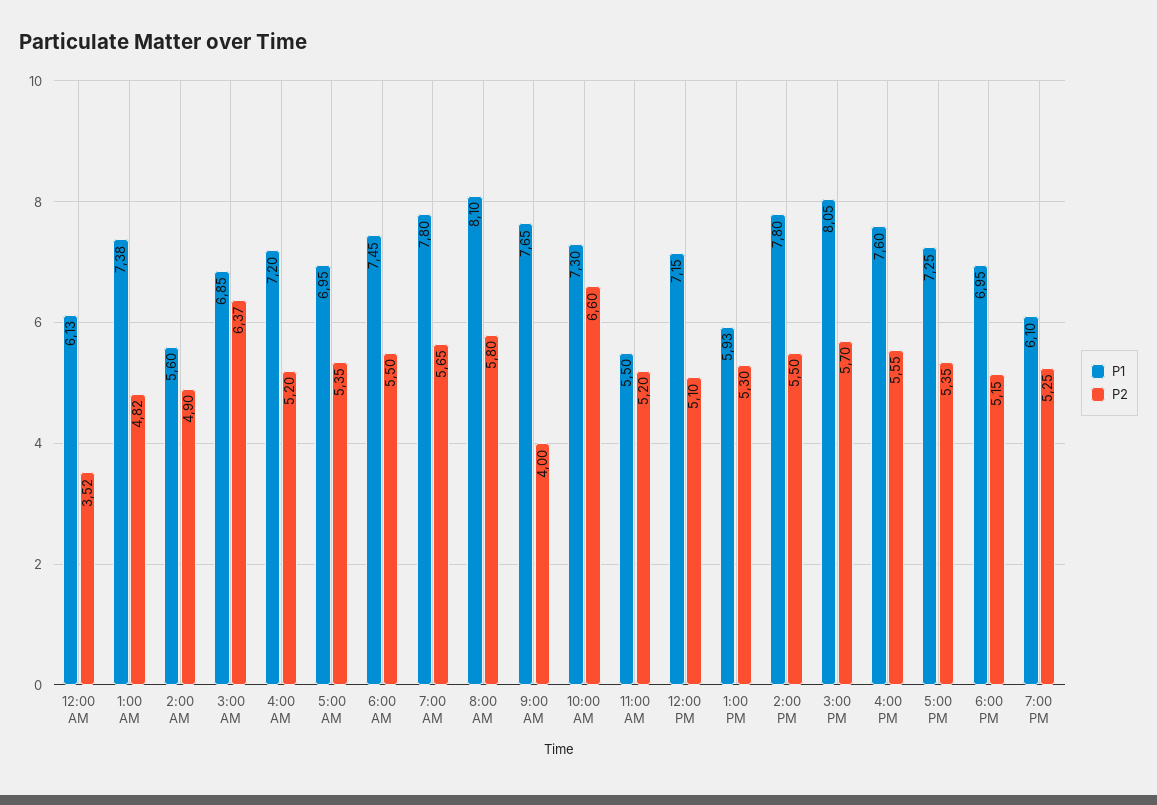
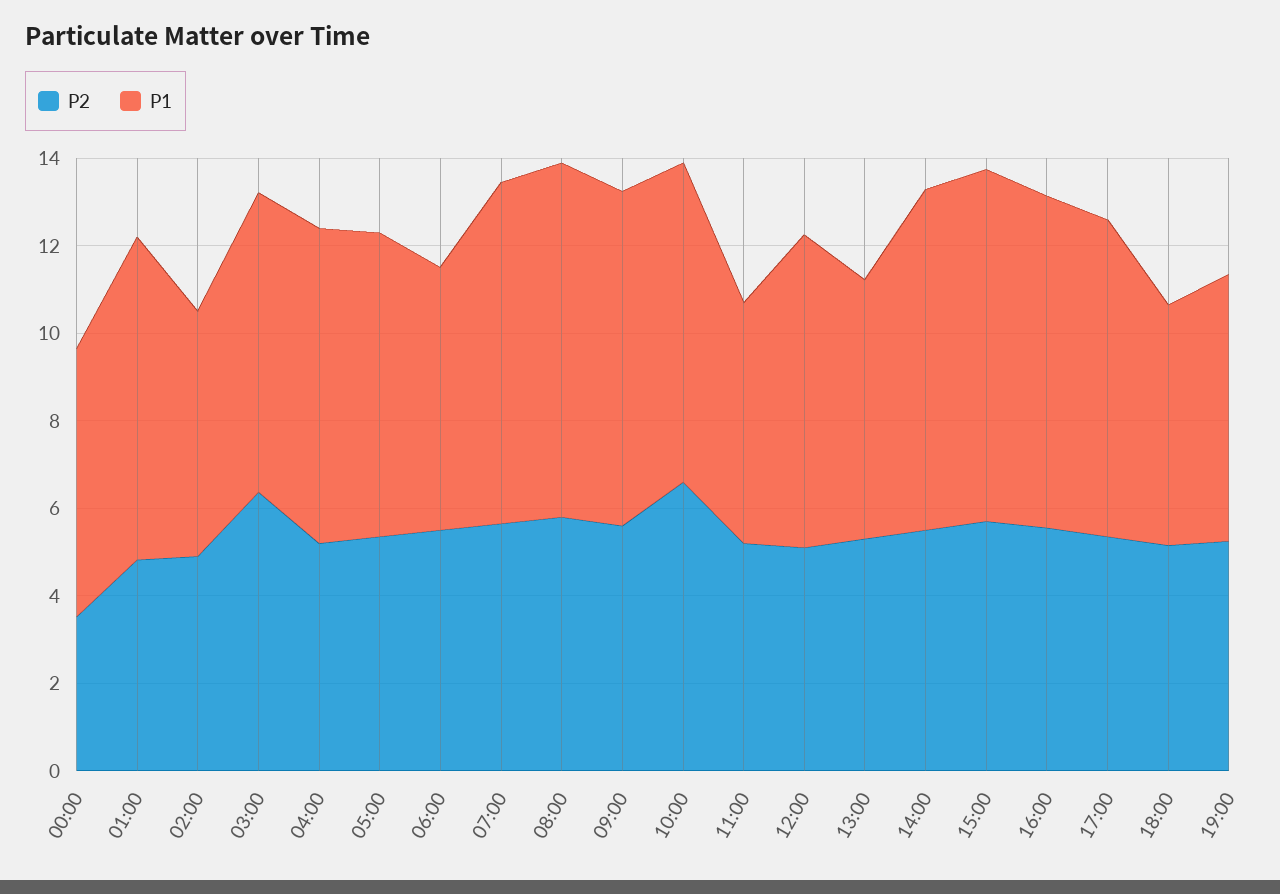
P1, 6:00 AM: 7.45 -> 6
P2, 9:00 AM: 4 -> 5.5
P1, 6:00 PM: 6.95 -> 5.5

